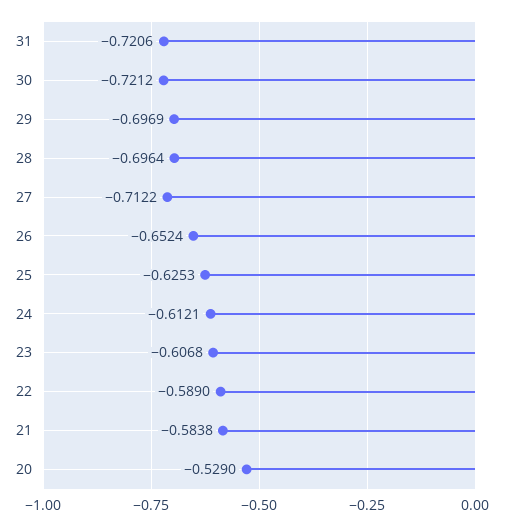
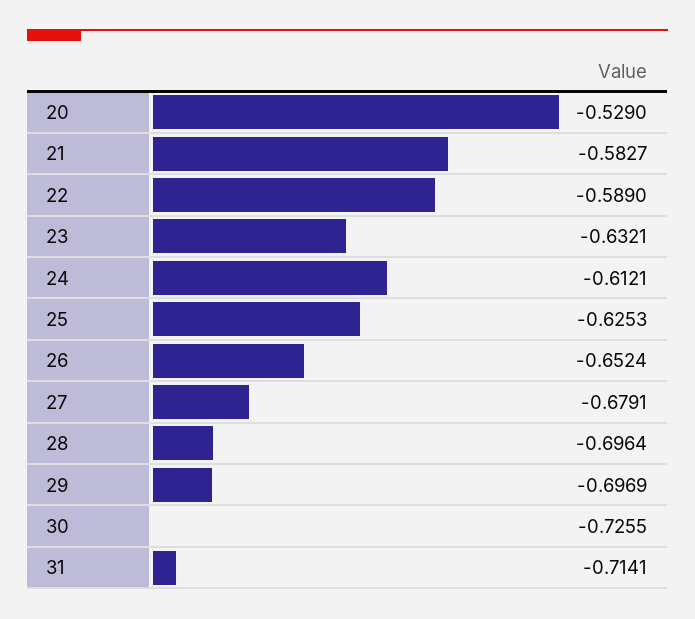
31: -0.7206 -> -0.7141
30: -0.7212 -> -0.7255
27: -0.7122 -> -0.6791
23: -0.6068 -> -0.6321
21: -0.5838 -> -0.5827

